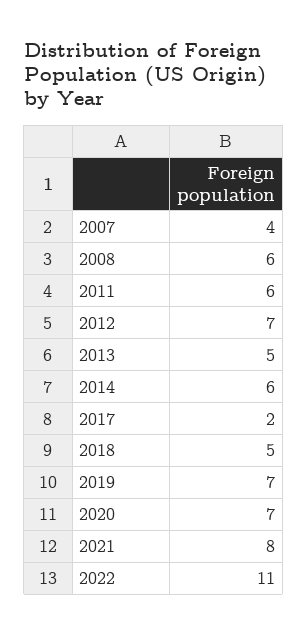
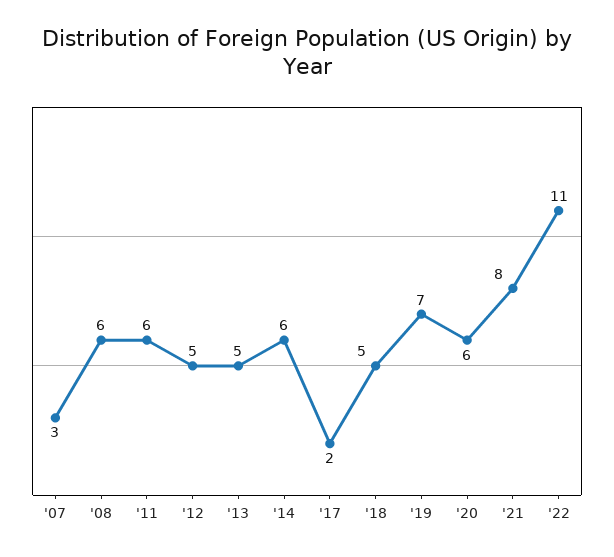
2007: 4 -> 3
2012: 7 -> 5
2020: 7 -> 6

